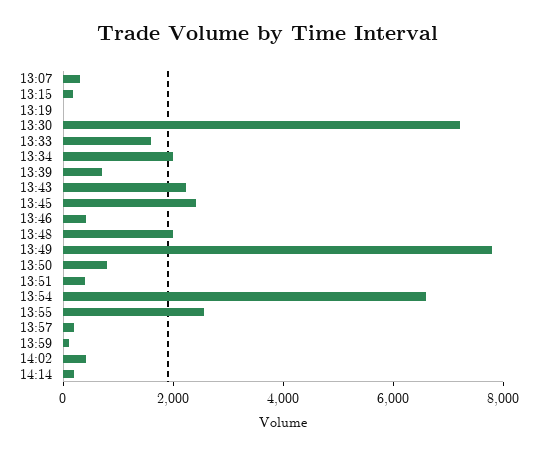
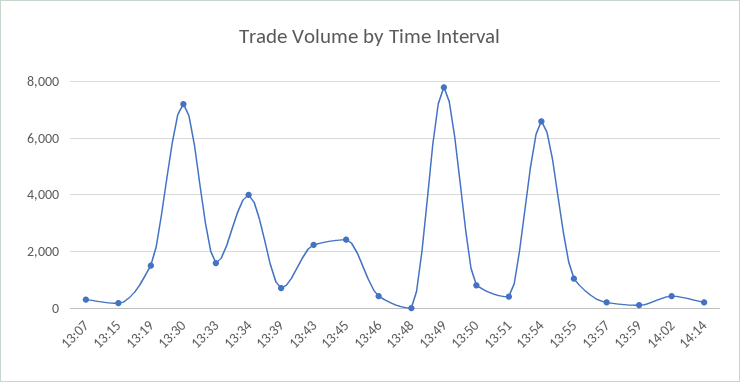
13:19: 0 -> 1500
13:34: 2000 -> 4000
13:48: 2000 -> 0
13:55: 2500 -> 1000

